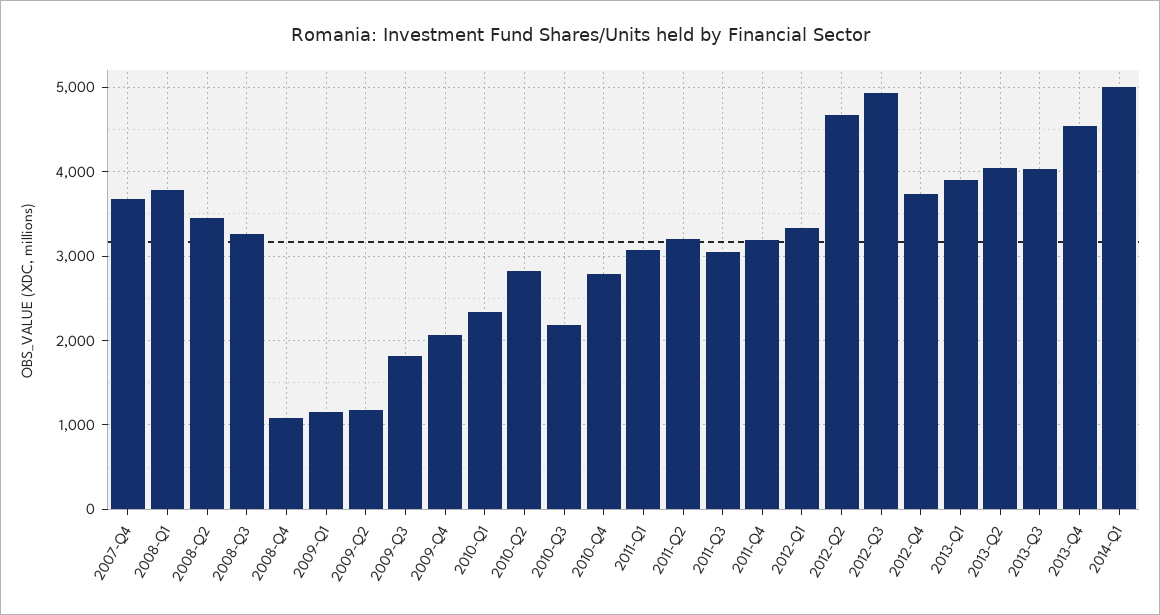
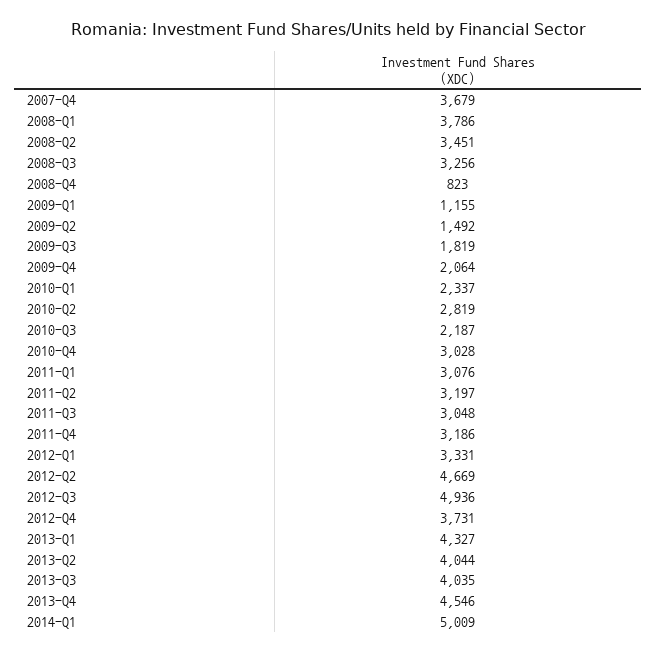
2008-Q4: 1100 -> 823
2009-Q2: 1200 -> 1492
2010-Q4: 2800 -> 3028
2013-Q1: 3900 -> 4327

